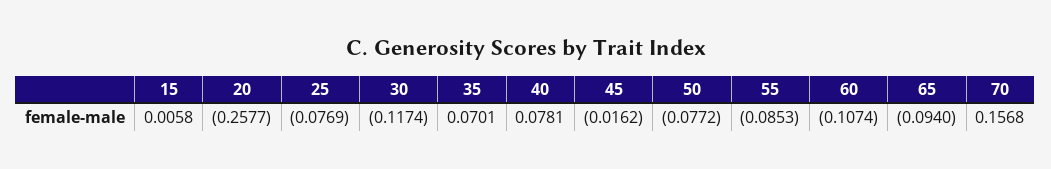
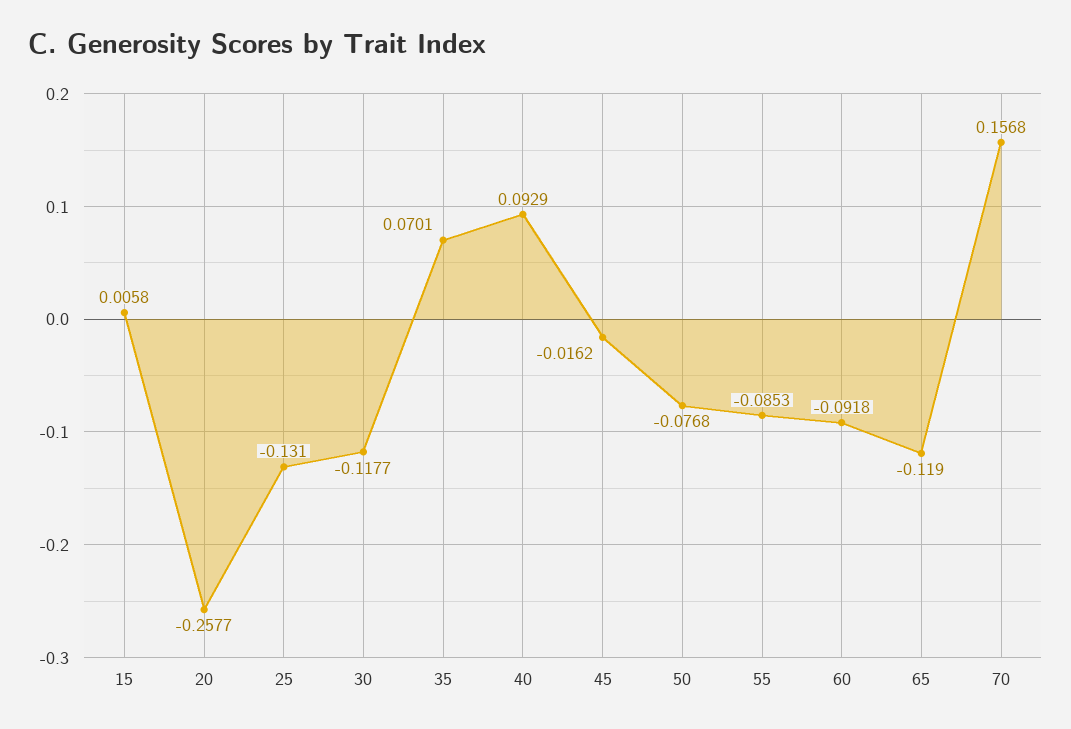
25: -0.0769 -> -0.131
30: -0.1174 -> -0.1177
40: 0.0781 -> 0.0929
50: -0.0772 -> -0.0768
60: -0.1074 -> -0.0918
65: -0.094 -> -0.119

